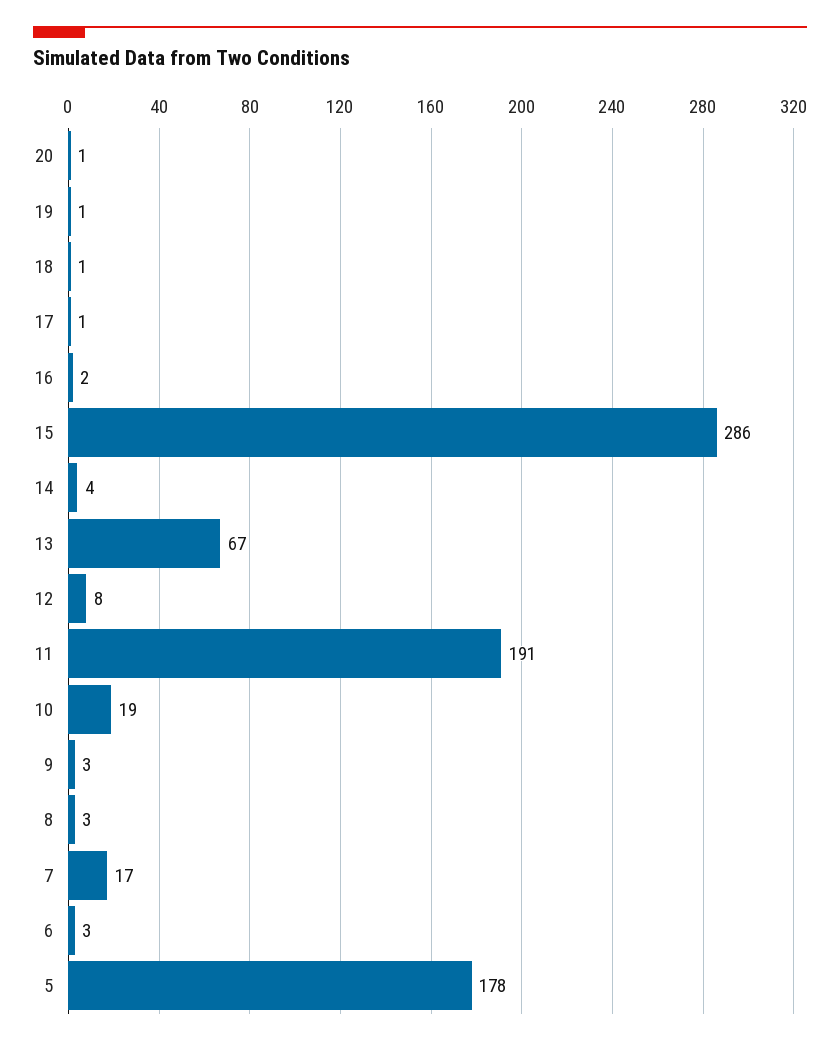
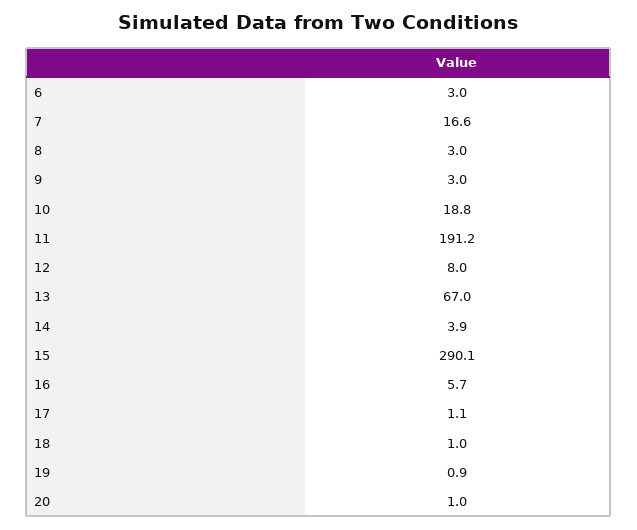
16: 2 -> 5.7
15: 286 -> 290.1
5: 178 -> none

